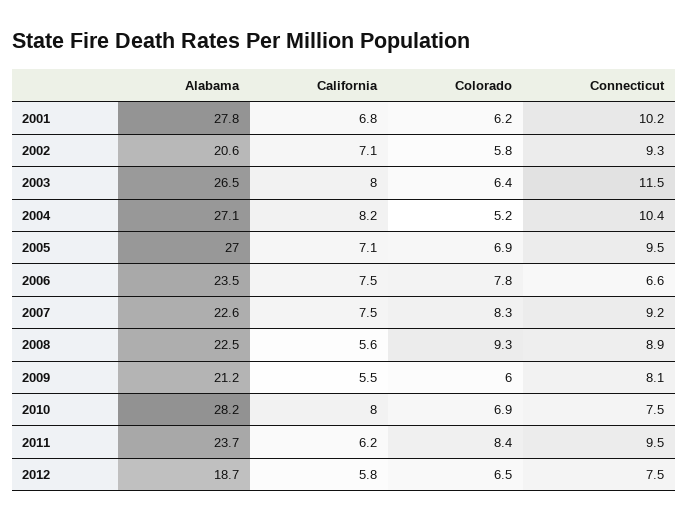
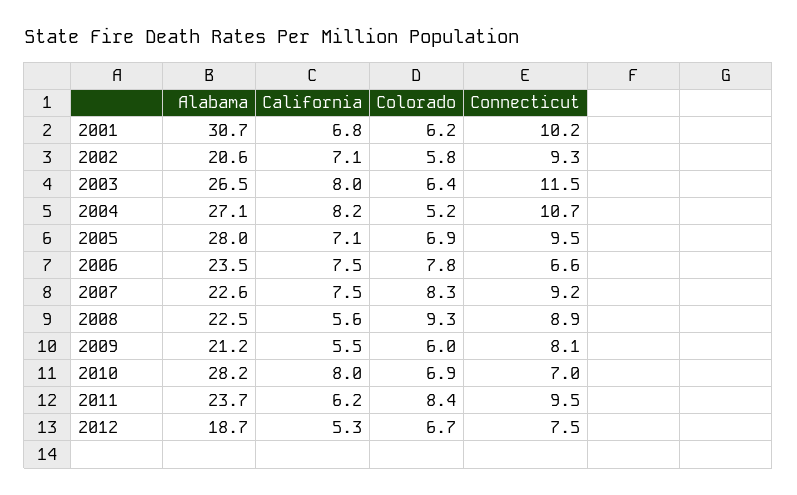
Alabama, 2001: 27.8 -> 30.7
Connecticut, 2004: 10.4 -> 10.7
Alabama, 2005: 27 -> 28
Connecticut, 2010: 7.5 -> 7
California, 2012: 5.8 -> 5.3
Colorado, 2012: 6.5 -> 6.7

